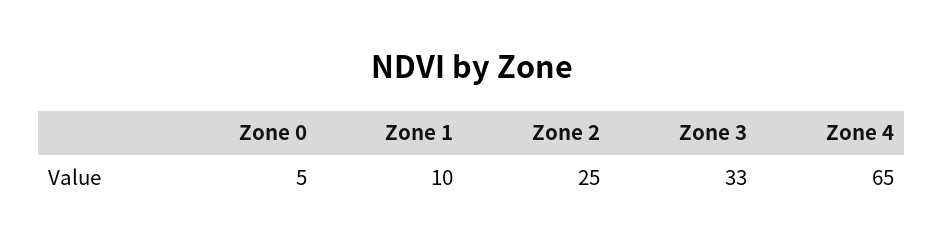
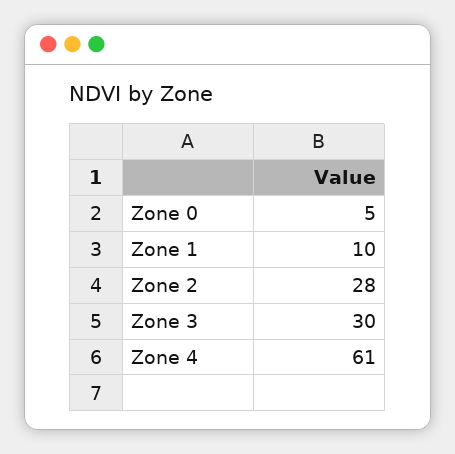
Zone 2: 25 -> 28
Zone 3: 33 -> 30
Zone 4: 65 -> 61

